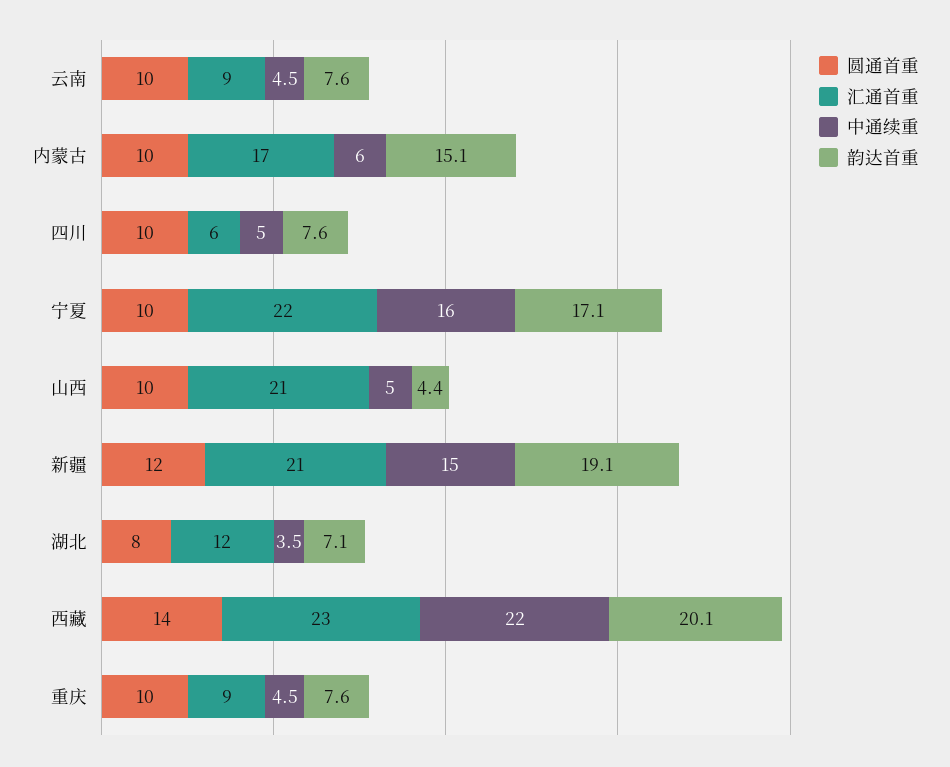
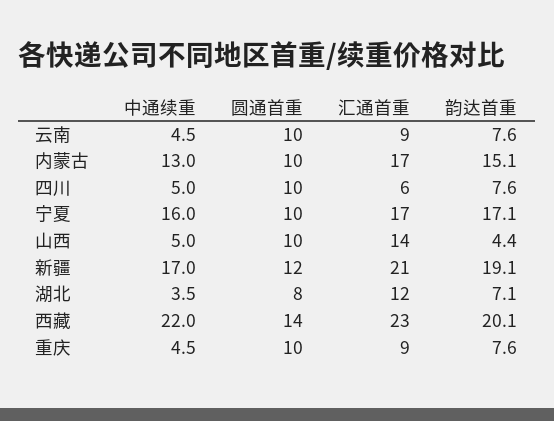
中通续重, 内蒙古: 6 -> 13
汇通首重, 宁夏: 22 -> 17
汇通首重, 山西: 21 -> 14
中通续重, 新疆: 15 -> 17

